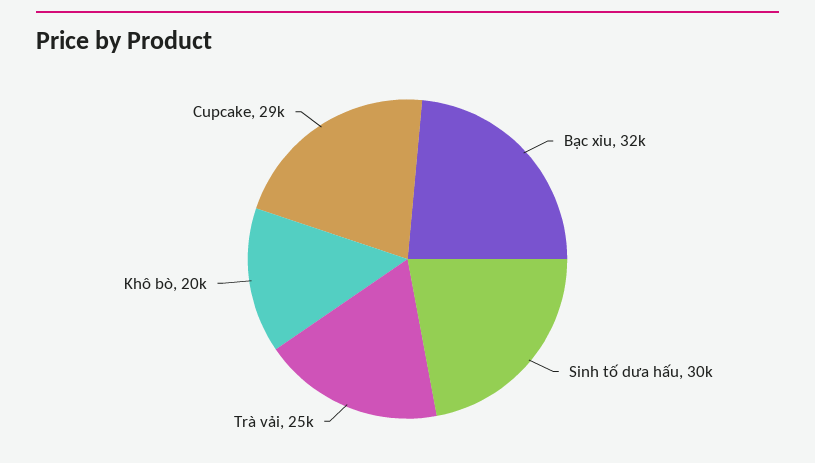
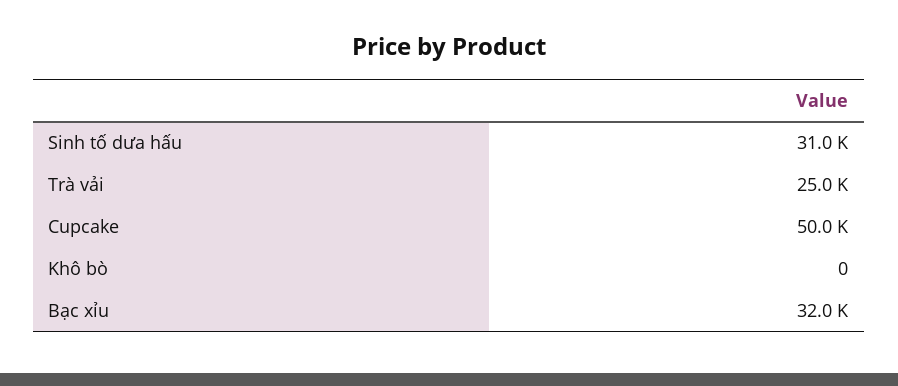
Sinh tố dưa hấu: 30000 -> 31000
Khô bò: 20000 -> 0
Cupcake: 29000 -> 50000

